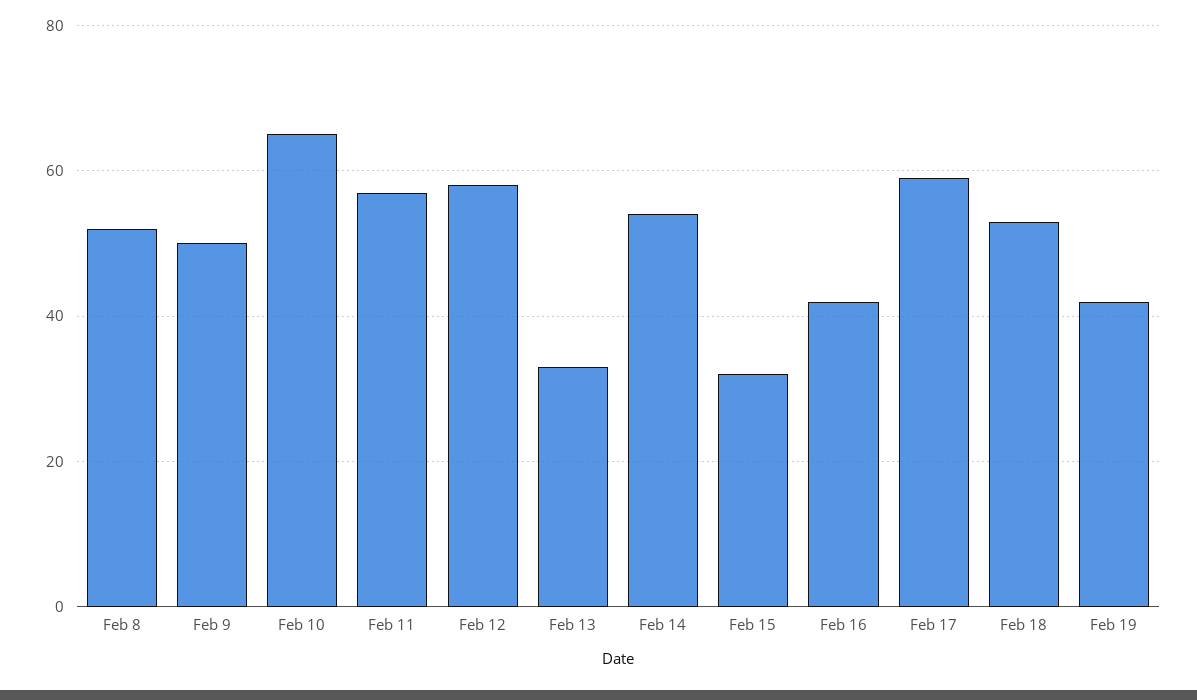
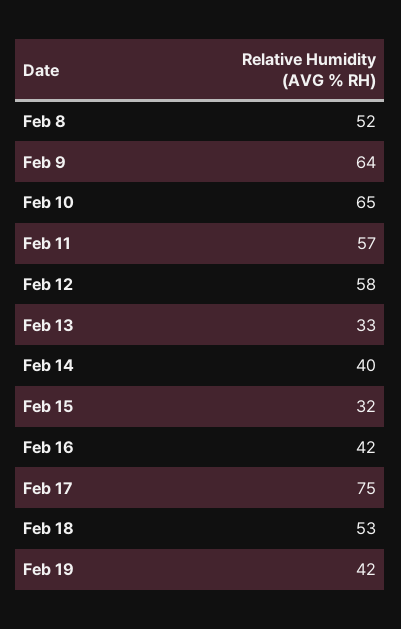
Feb 9: 50 -> 64
Feb 14: 55 -> 40
Feb 17: 60 -> 75

